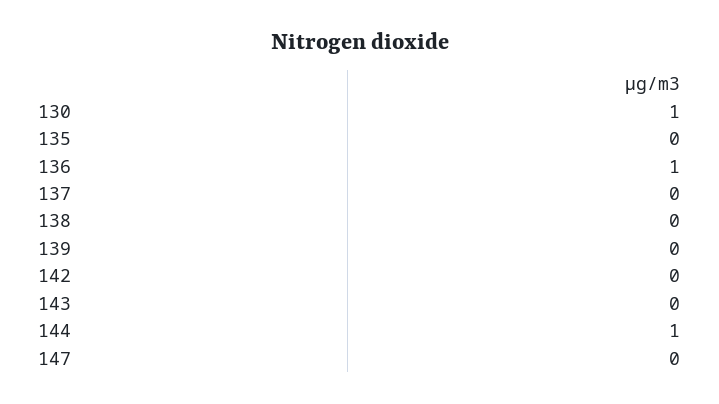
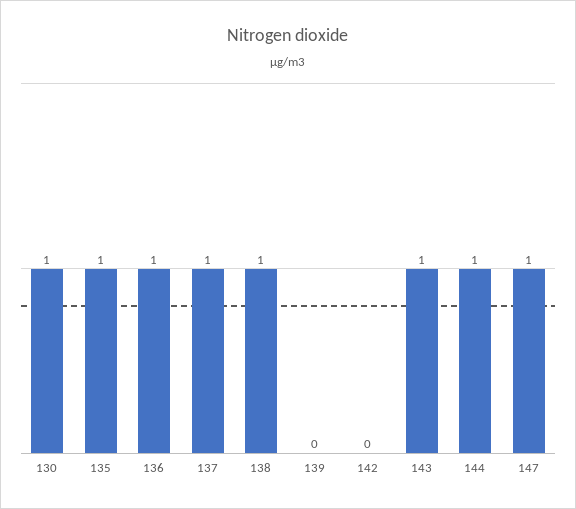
135: 0 -> 1
137: 0 -> 1
138: 0 -> 1
143: 0 -> 1
147: 0 -> 1

